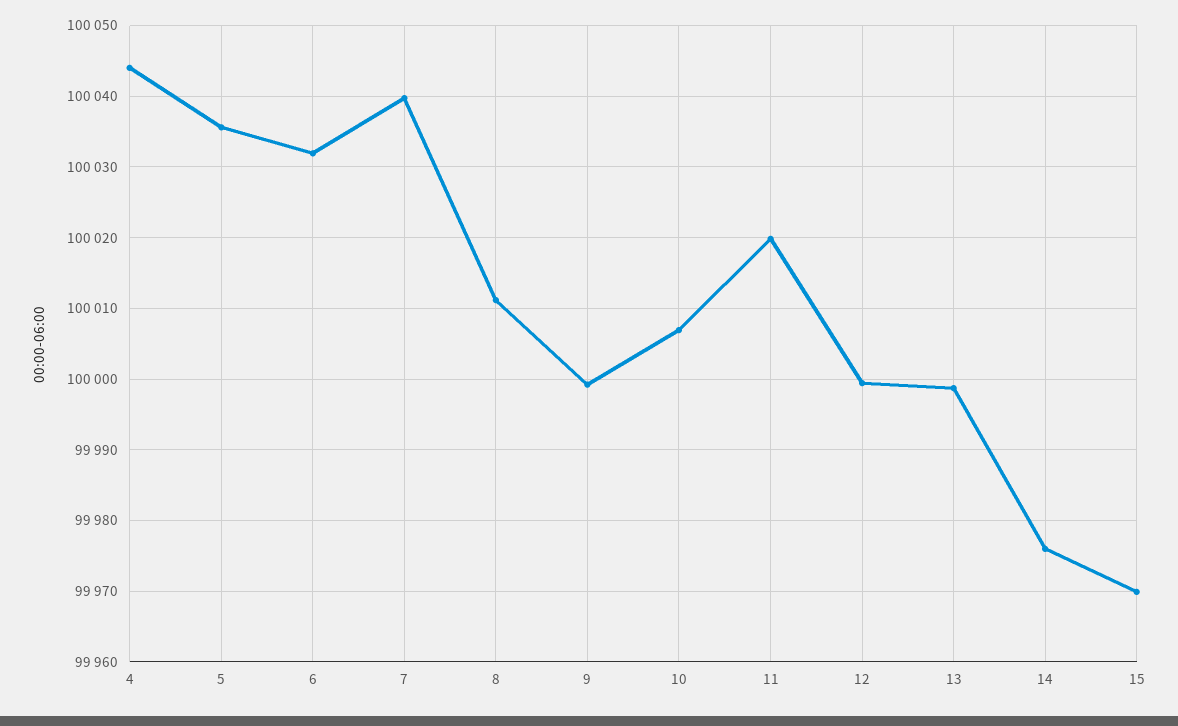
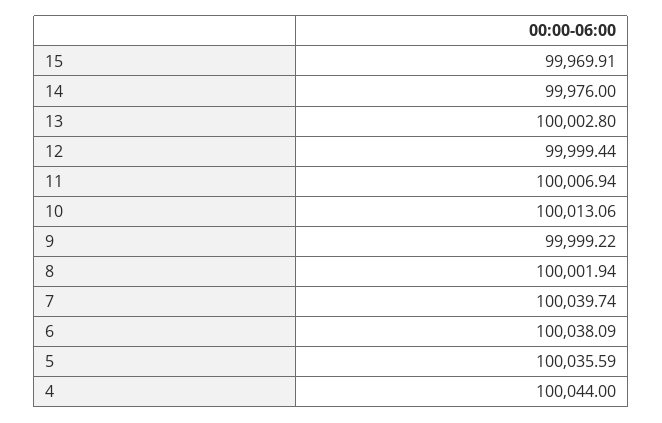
6: 100032 -> 100038.09
8: 100011 -> 100001.94
10: 100007 -> 100013.06
11: 100020 -> 100006.94
13: 99999 -> 100002.8

